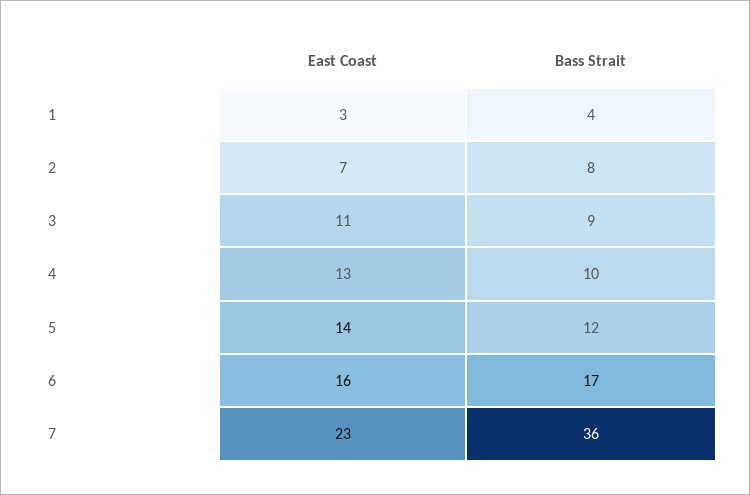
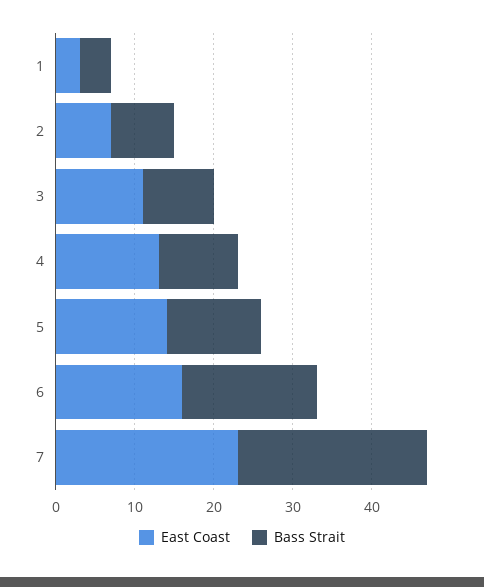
Bass Strait, 7: 36 -> 25

